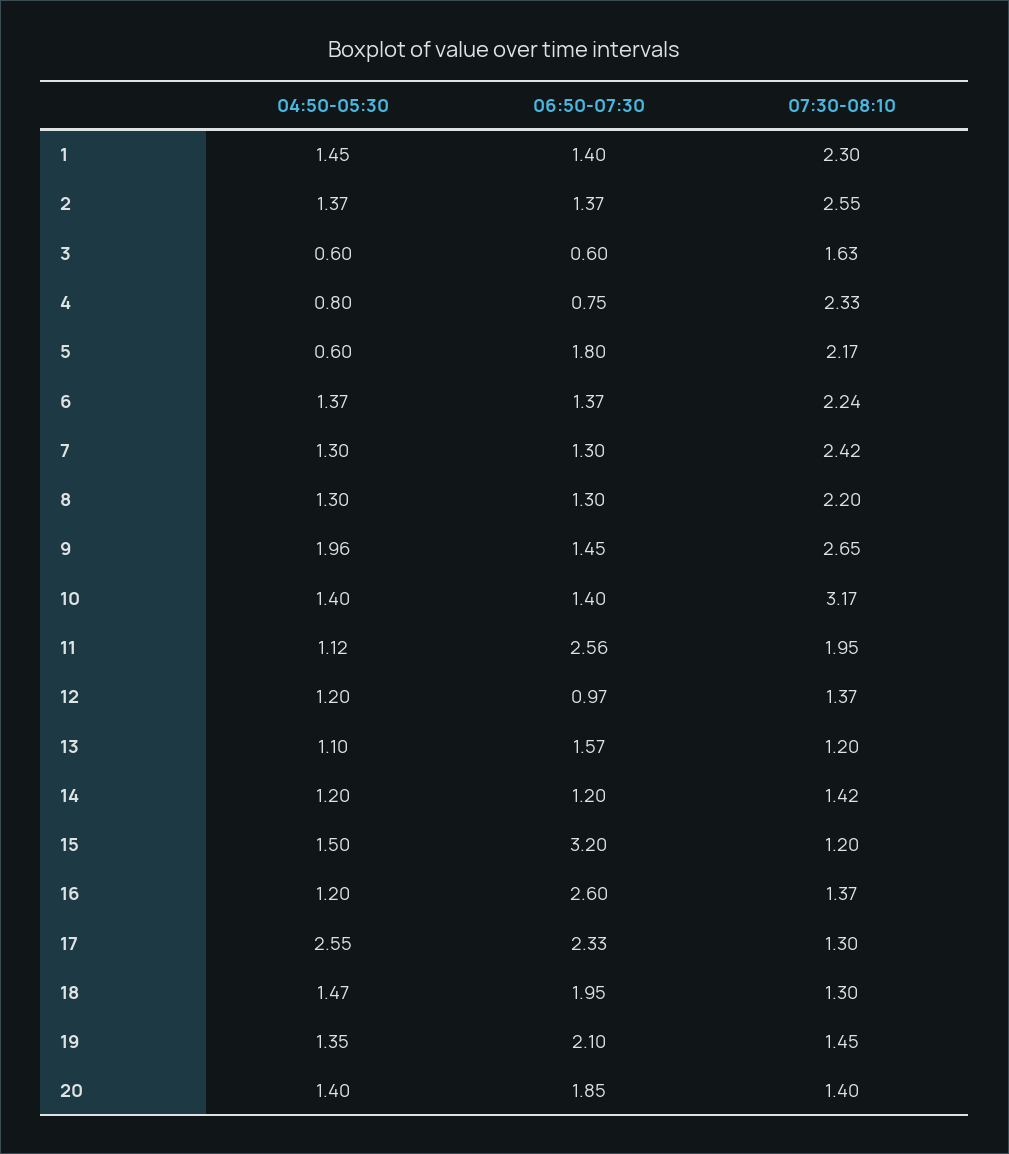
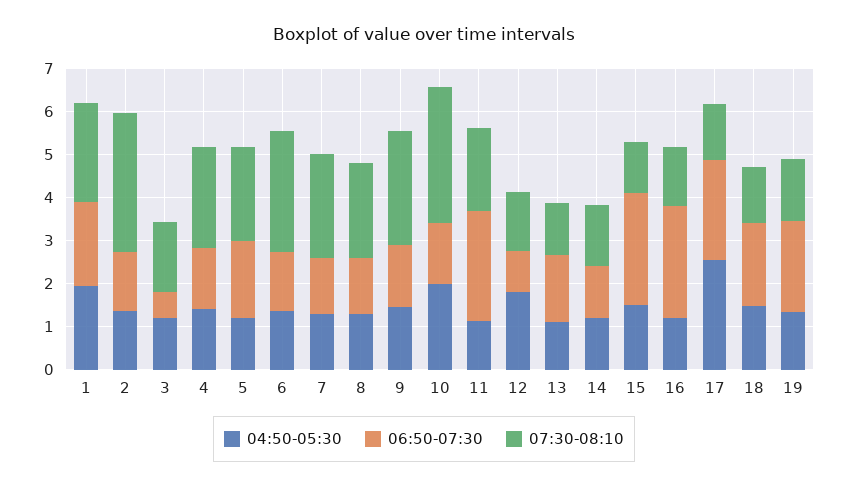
04:50-05:30, 1: 1.45 -> 2
06:50-07:30, 1: 1.4 -> 2
07:30-08:10, 2: 2.55 -> 3.2
04:50-05:30, 3: 0.6 -> 1.2
04:50-05:30, 4: 0.8 -> 1.4
06:50-07:30, 4: 0.75 -> 1.4
04:50-05:30, 5: 0.6 -> 1.2
07:30-08:10, 6: 2.24 -> 2.8
04:50-05:30, 9: 1.96 -> 1.4
04:50-05:30, 10: 1.4 -> 2
04:50-05:30, 12: 1.2 -> 1.8
06:50-07:30, 15: 3.2 -> 2.6
04:50-05:30, 20: 1.4 -> none
06:50-07:30, 20: 1.85 -> none
07:30-08:10, 20: 1.4 -> none

